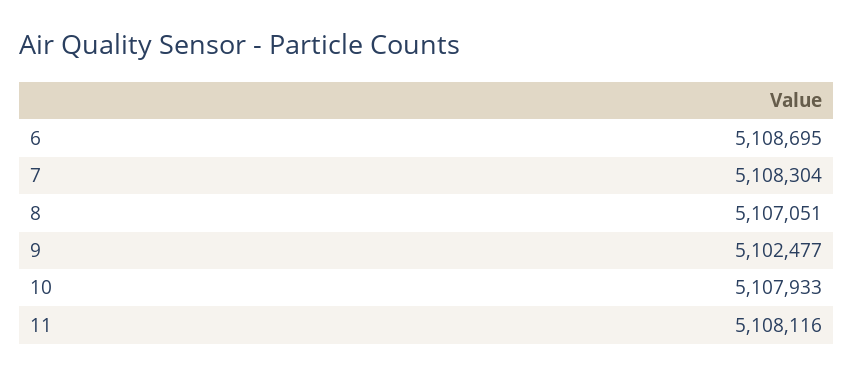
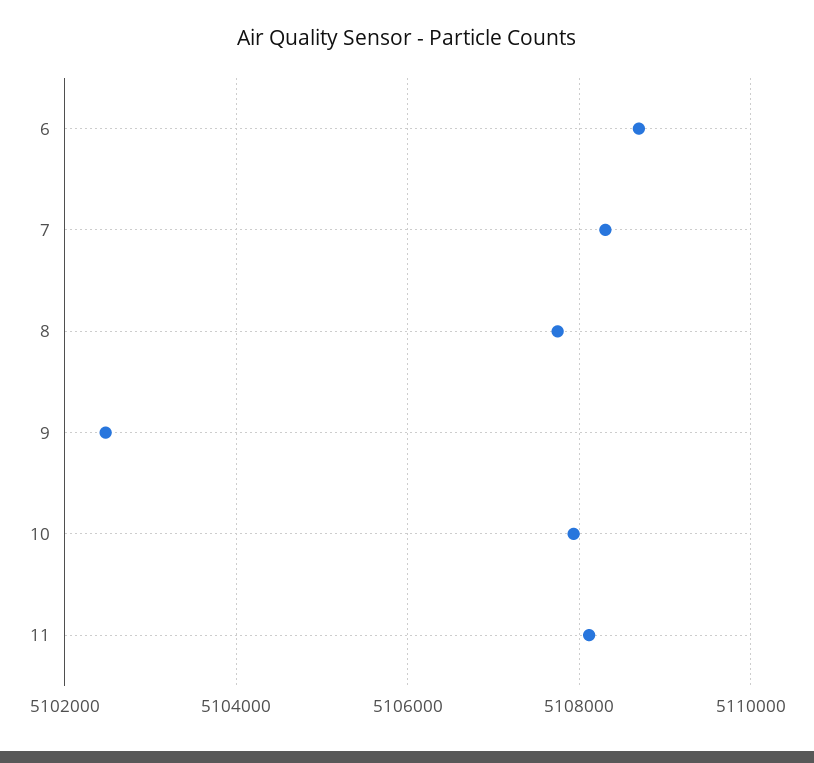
8: 5107051 -> 5107800

